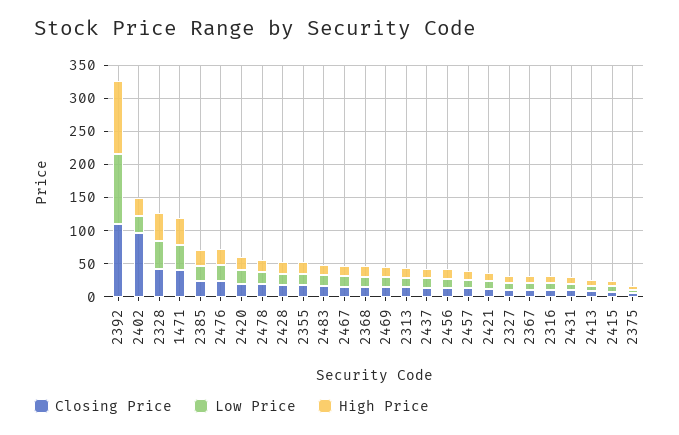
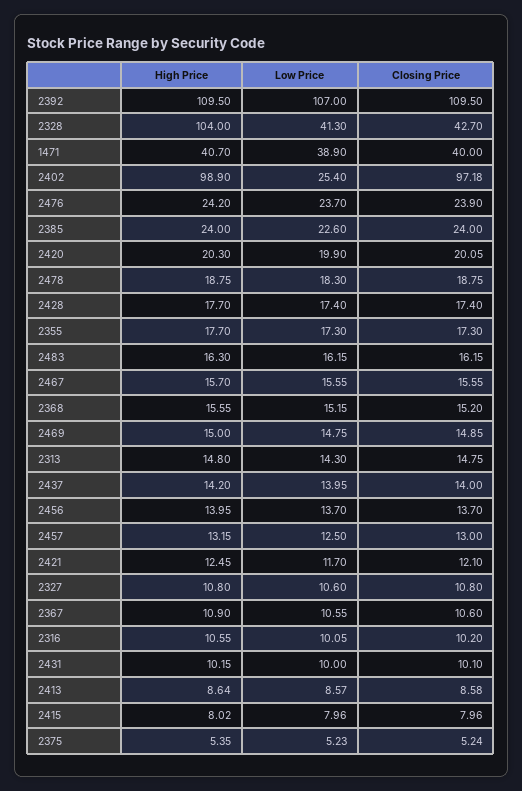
High Price, 2402: 25 -> 98.9
High Price, 2328: 50 -> 104

